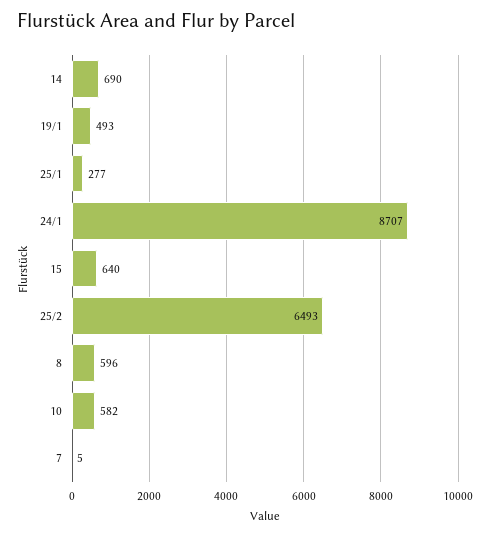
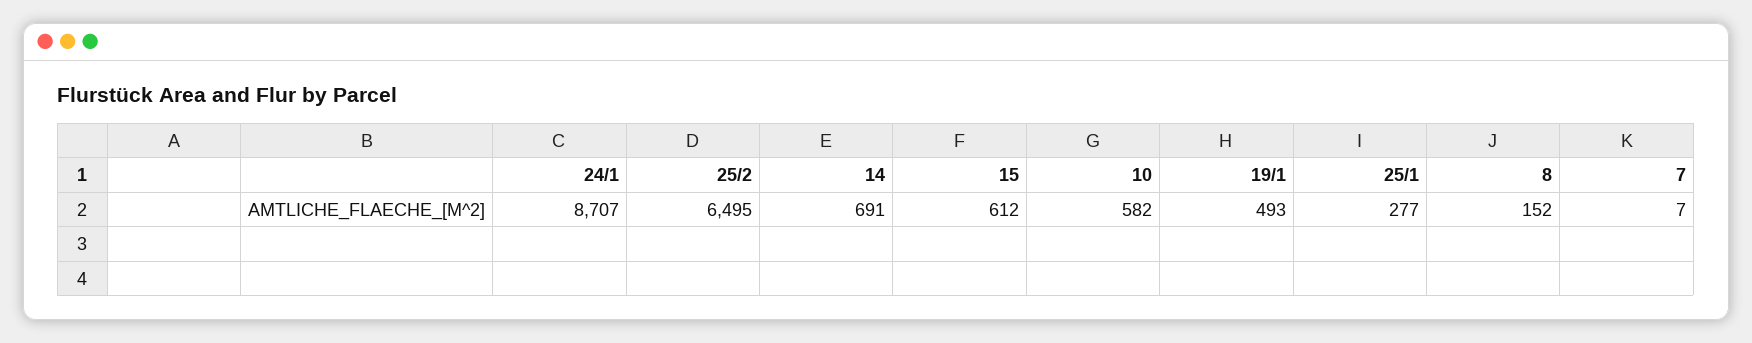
14: 690 -> 691
15: 640 -> 612
25/2: 6493 -> 6495
8: 596 -> 152
7: 5 -> 7

